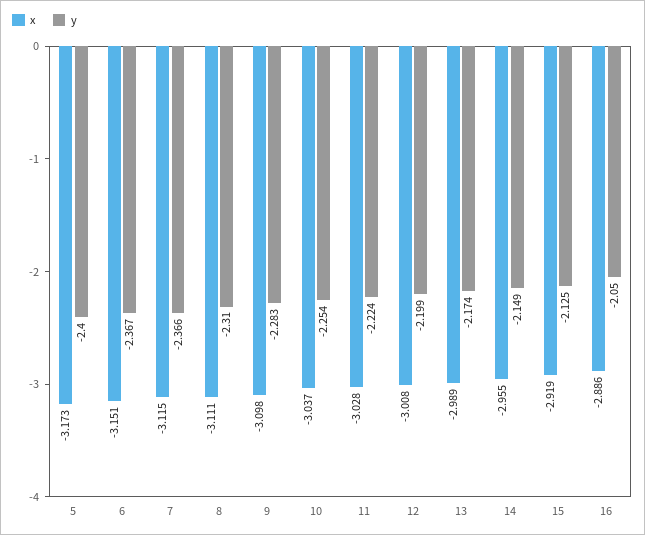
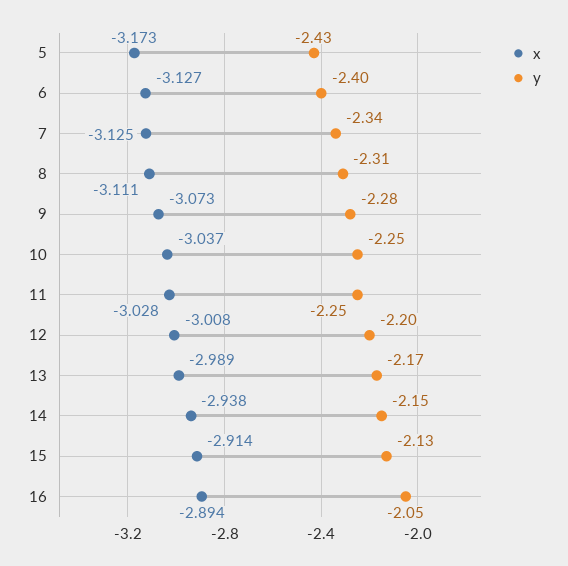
y, 5: -2.4 -> -2.43
x, 6: -3.151 -> -3.127
y, 6: -2.367 -> -2.4
x, 7: -3.115 -> -3.125
y, 7: -2.366 -> -2.34
x, 9: -3.098 -> -3.073
y, 11: -2.224 -> -2.25
x, 14: -2.955 -> -2.938
x, 15: -2.919 -> -2.914
x, 16: -2.886 -> -2.894

